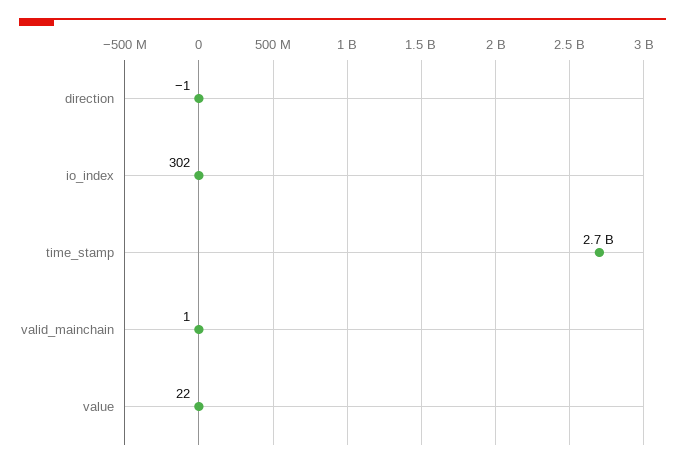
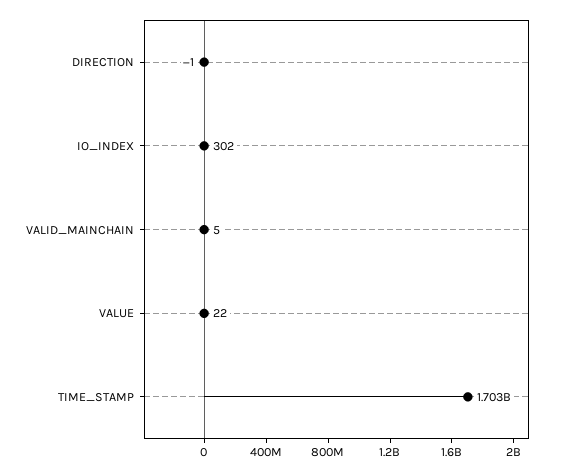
time_stamp: 2700000000 -> 1703000000
valid_mainchain: 1 -> 5

